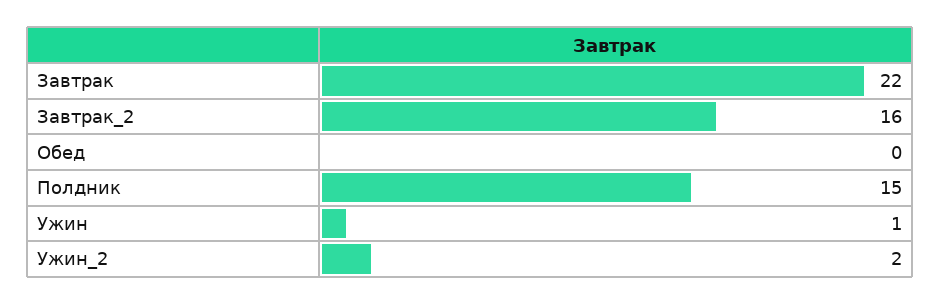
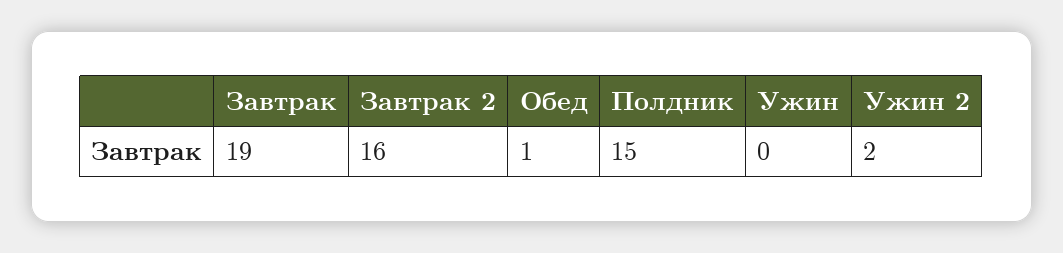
Завтрак: 22 -> 19
Обед: 0 -> 1
Ужин: 1 -> 0

